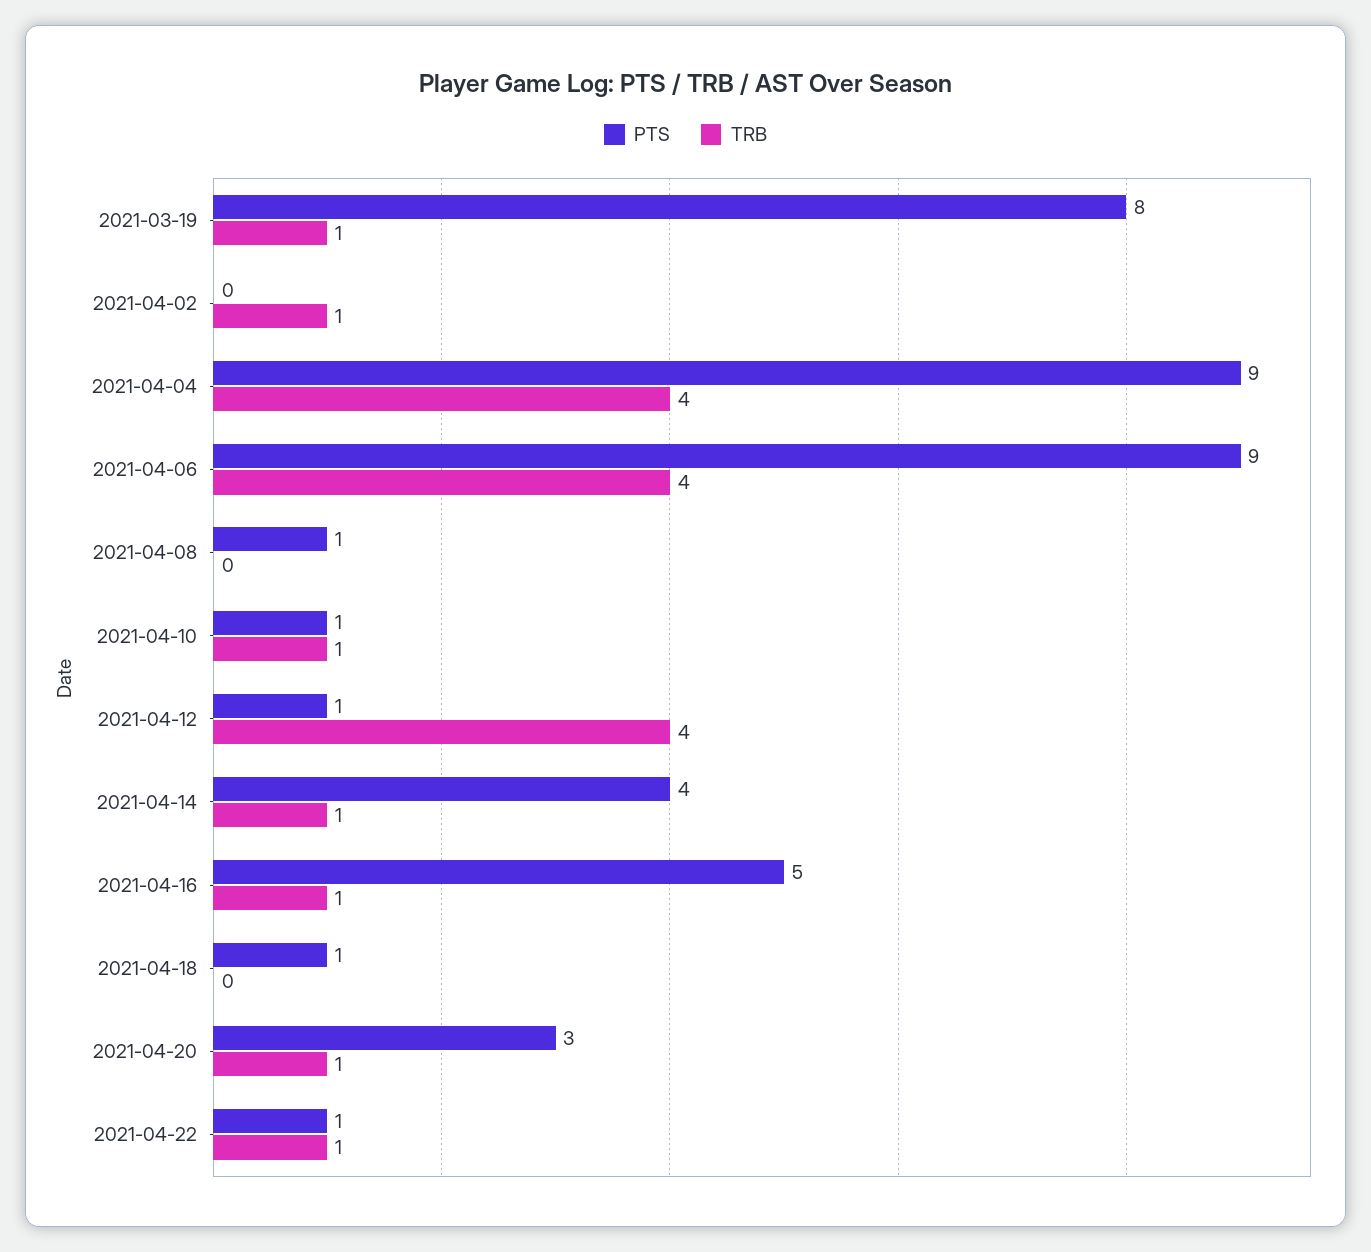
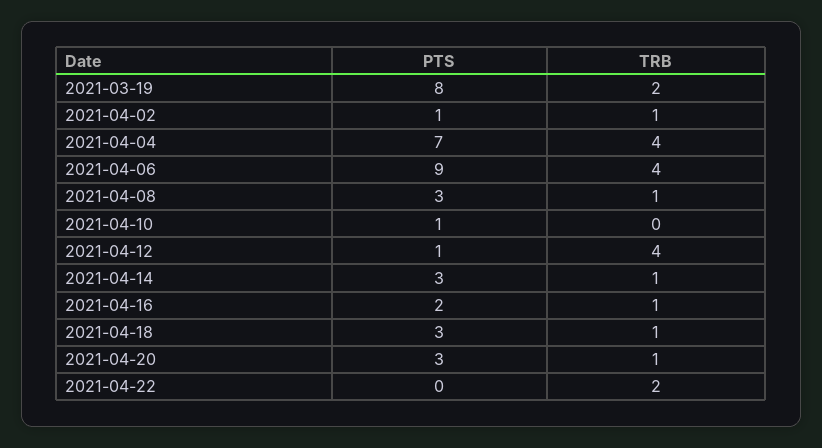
TRB, 2021-03-19: 1 -> 2
PTS, 2021-04-02: 0 -> 1
PTS, 2021-04-04: 9 -> 7
PTS, 2021-04-08: 1 -> 3
TRB, 2021-04-08: 0 -> 1
TRB, 2021-04-10: 1 -> 0
PTS, 2021-04-14: 4 -> 3
PTS, 2021-04-16: 5 -> 2
PTS, 2021-04-18: 1 -> 3
TRB, 2021-04-18: 0 -> 1
PTS, 2021-04-22: 1 -> 0
TRB, 2021-04-22: 1 -> 2

